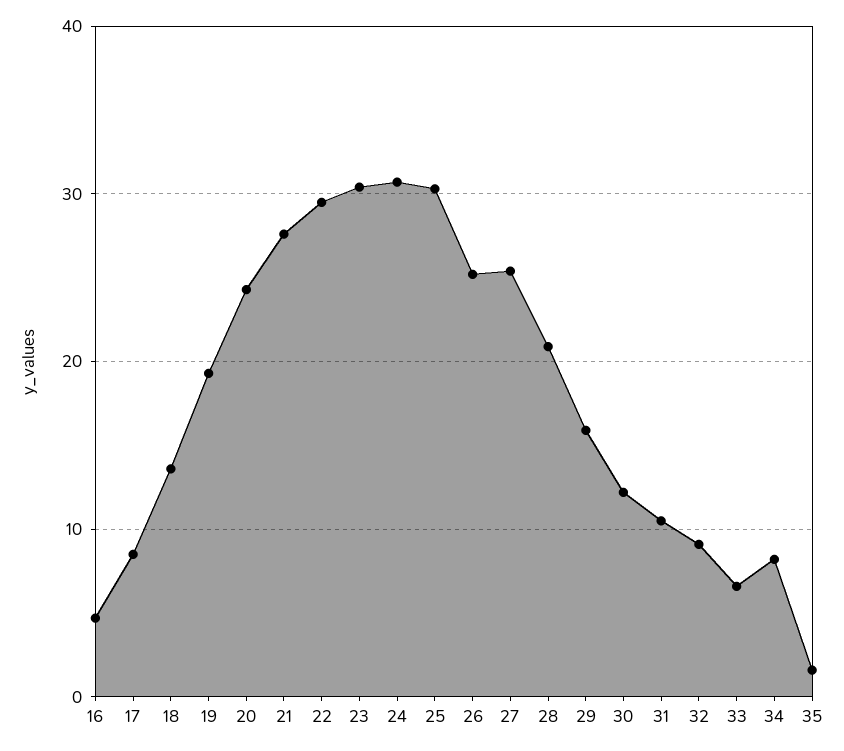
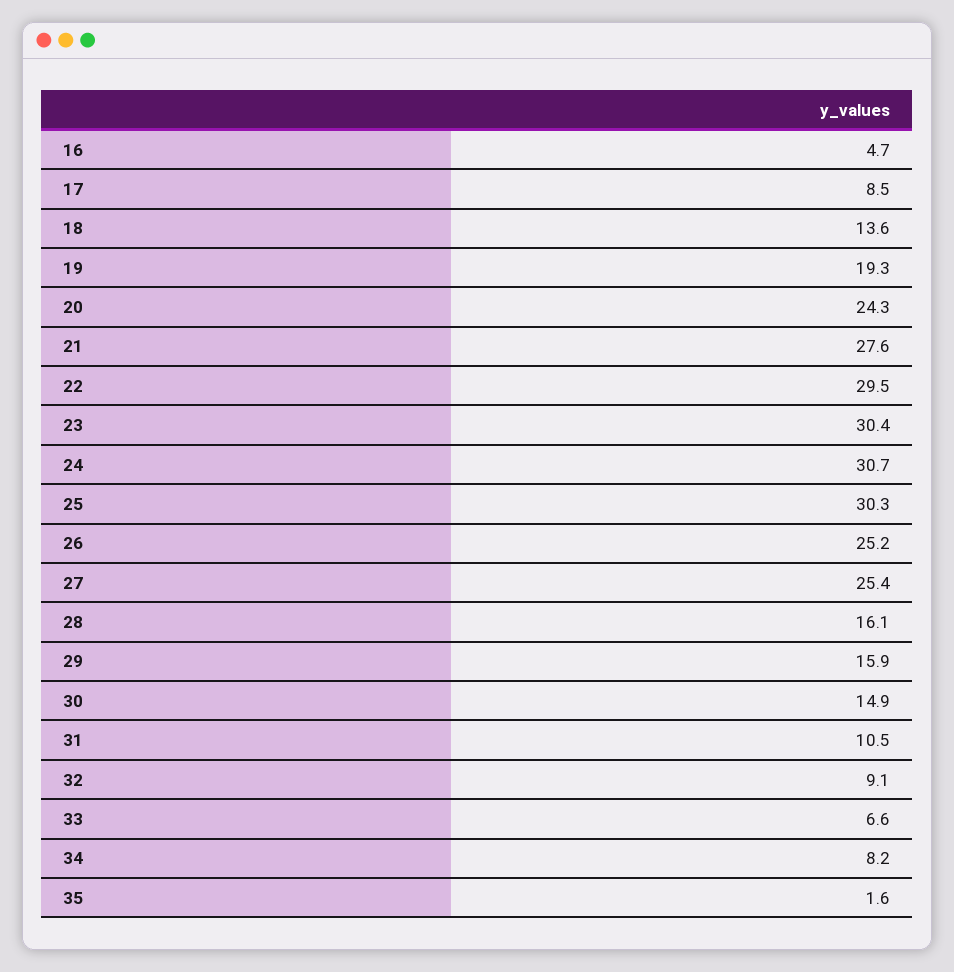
28: 21 -> 16.1
30: 12 -> 14.9

